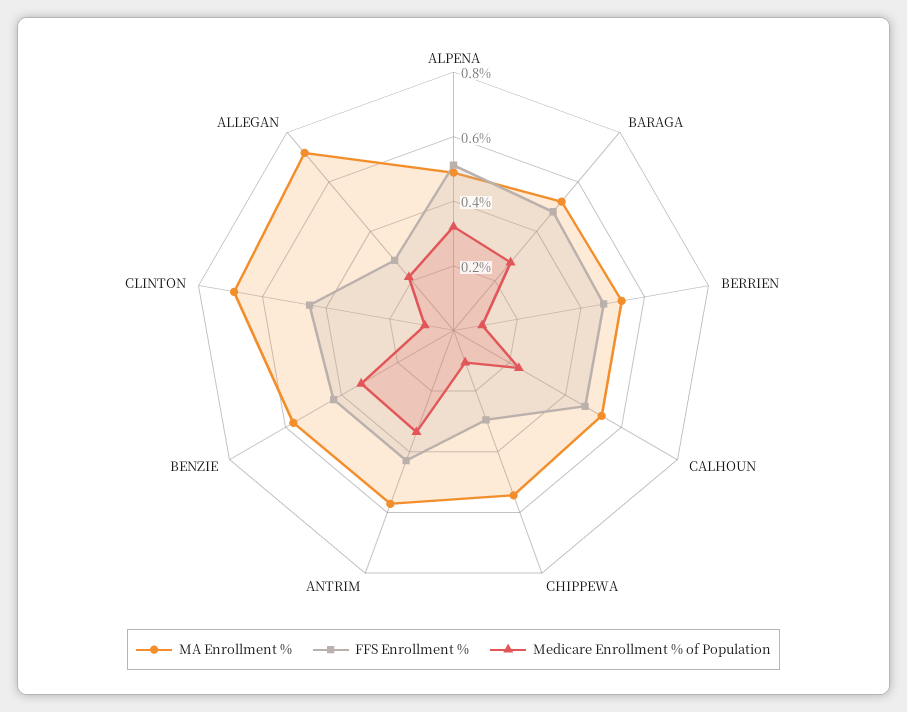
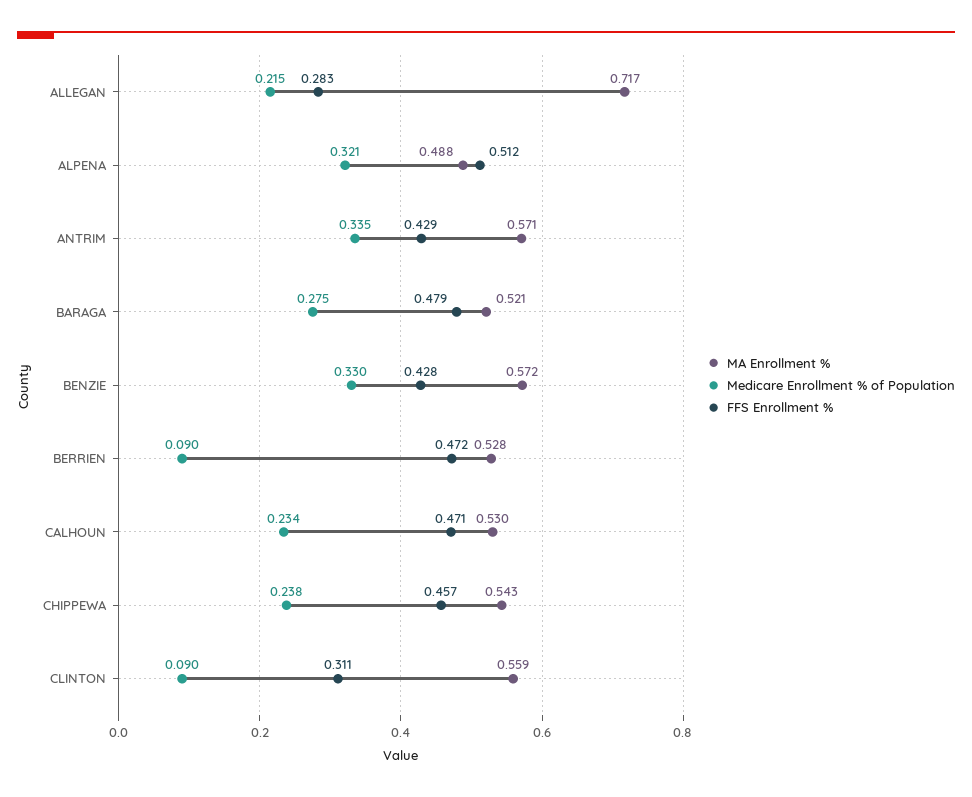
FFS Enrollment %, CHIPPEWA: 0.3 -> 0.457
Medicare Enrollment % of Population, CHIPPEWA: 0.1 -> 0.238
MA Enrollment %, CLINTON: 0.7 -> 0.559
FFS Enrollment %, CLINTON: 0.45 -> 0.311

